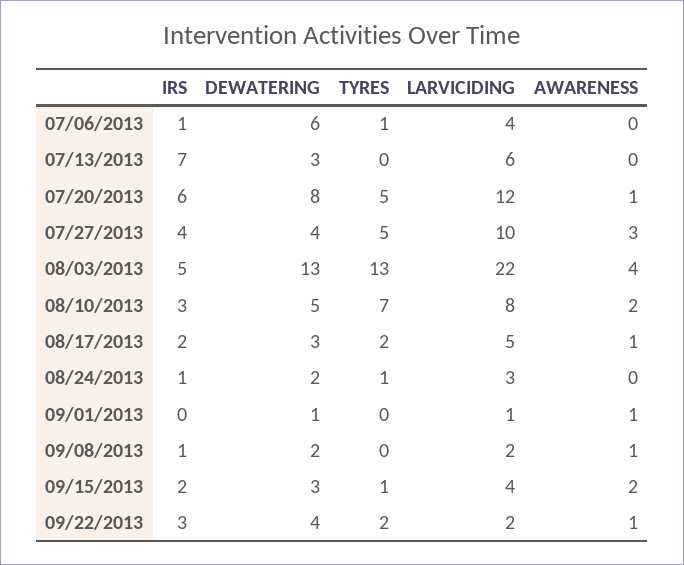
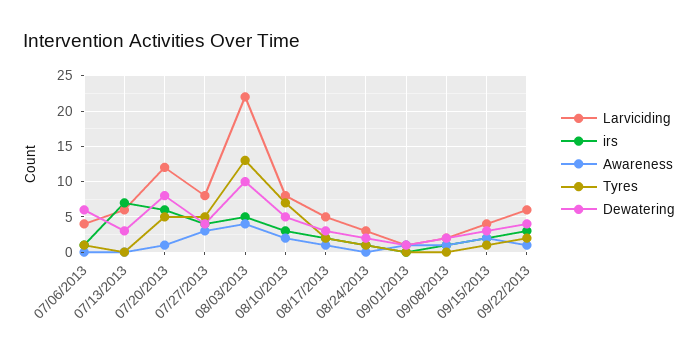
LARVICIDING, 07/27/2013: 10 -> 8
DEWATERING, 08/03/2013: 13 -> 10
LARVICIDING, 09/22/2013: 2 -> 6

